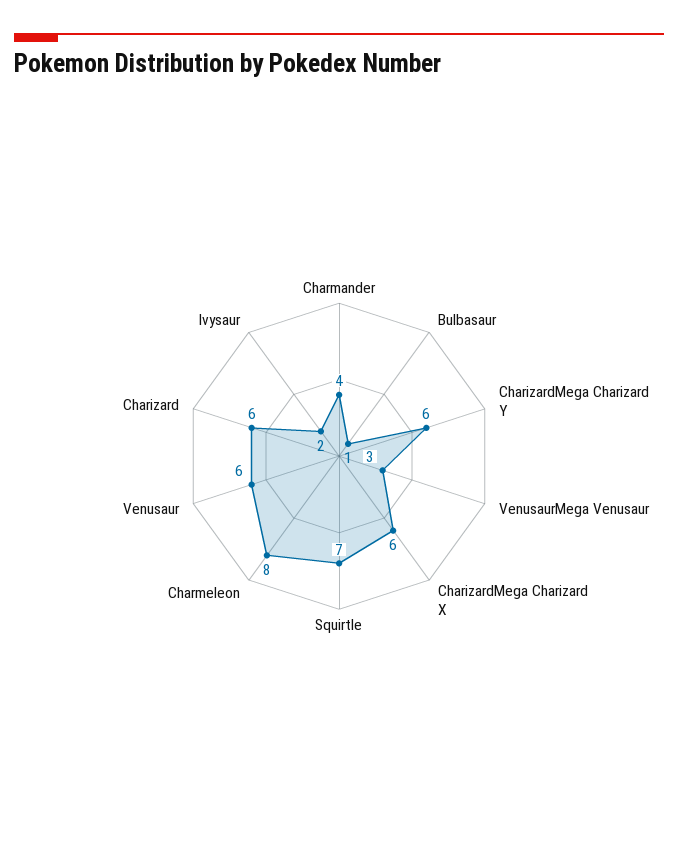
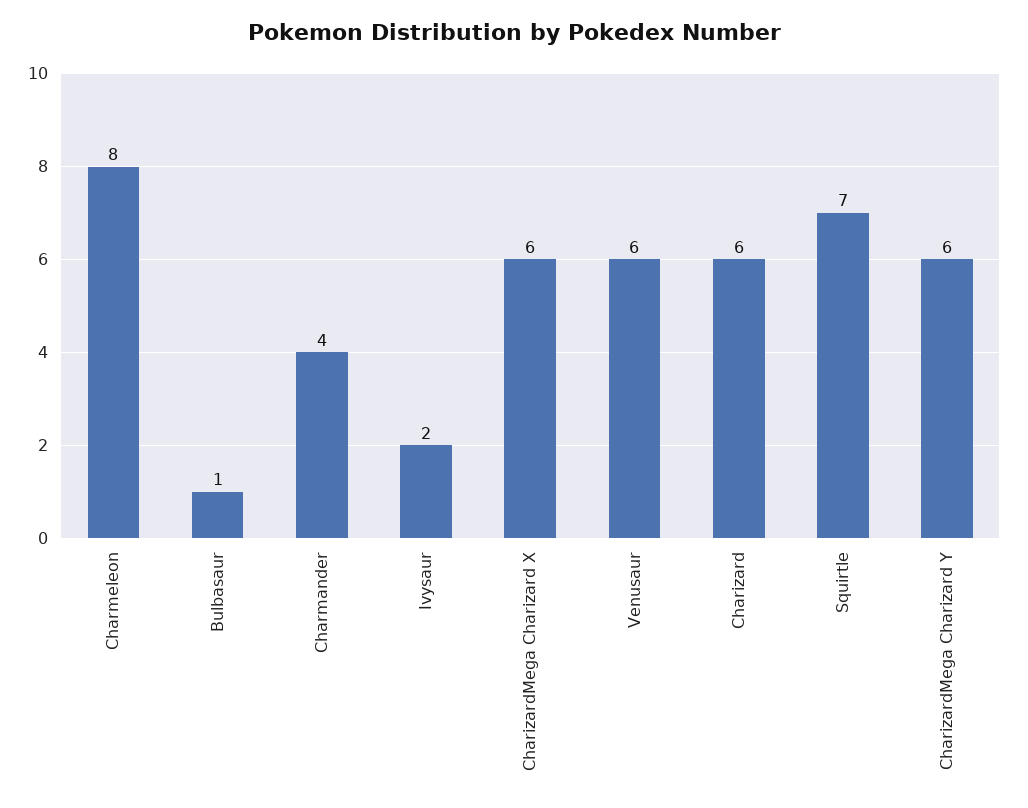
VenusaurMega Venusaur: 3 -> none

